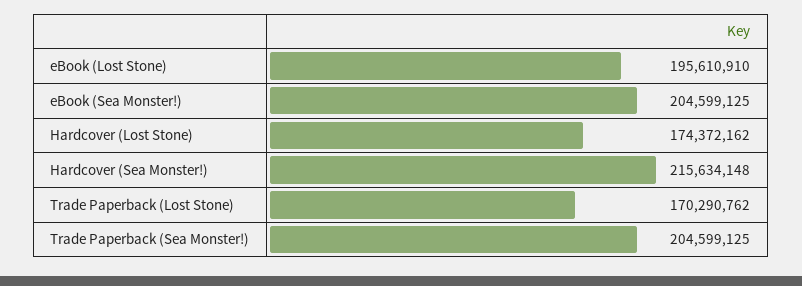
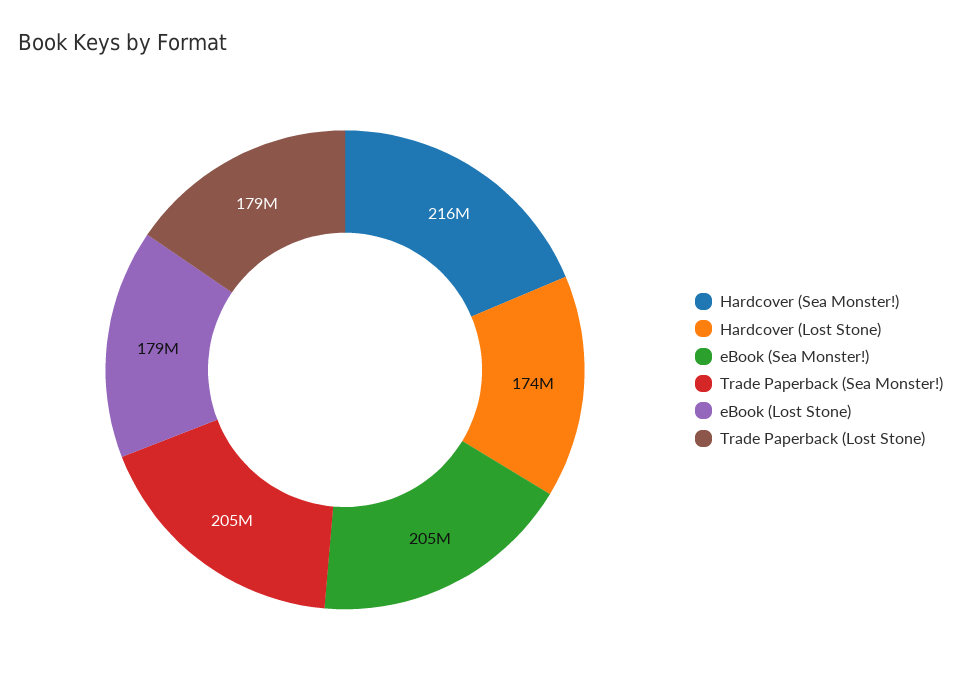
eBook (Lost Stone): 195610910 -> 179000000
Trade Paperback (Lost Stone): 170290762 -> 179000000

